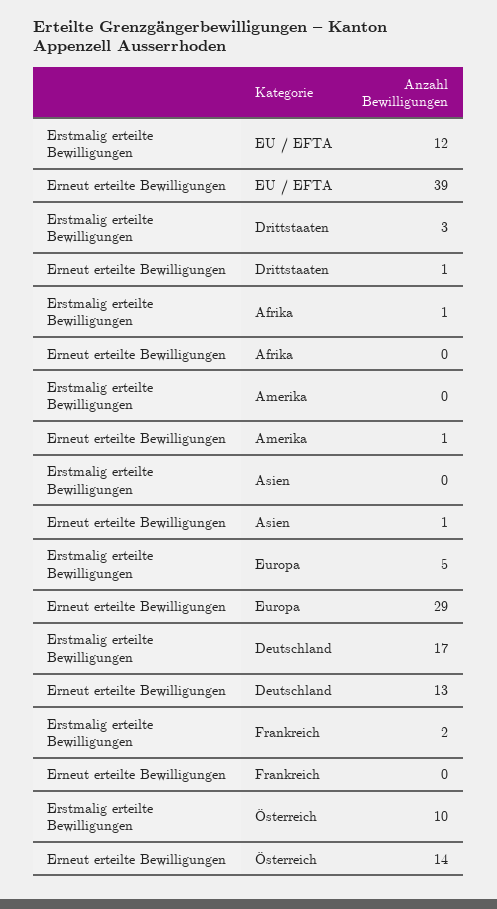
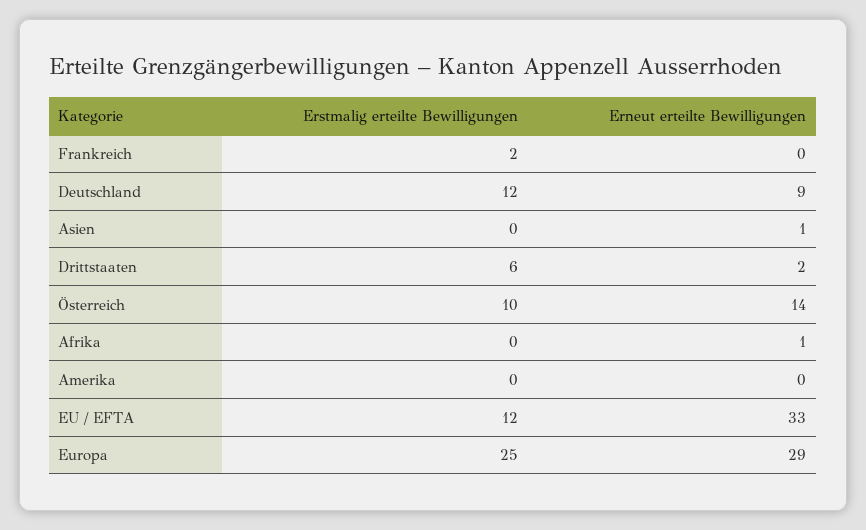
Erneut erteilte Bewilligungen, EU / EFTA: 39 -> 33
Erstmalig erteilte Bewilligungen, Drittstaaten: 3 -> 6
Erneut erteilte Bewilligungen, Drittstaaten: 1 -> 2
Erstmalig erteilte Bewilligungen, Afrika: 1 -> 0
Erneut erteilte Bewilligungen, Afrika: 0 -> 1
Erneut erteilte Bewilligungen, Amerika: 1 -> 0
Erstmalig erteilte Bewilligungen, Europa: 5 -> 25
Erstmalig erteilte Bewilligungen, Deutschland: 17 -> 12
Erneut erteilte Bewilligungen, Deutschland: 13 -> 9

